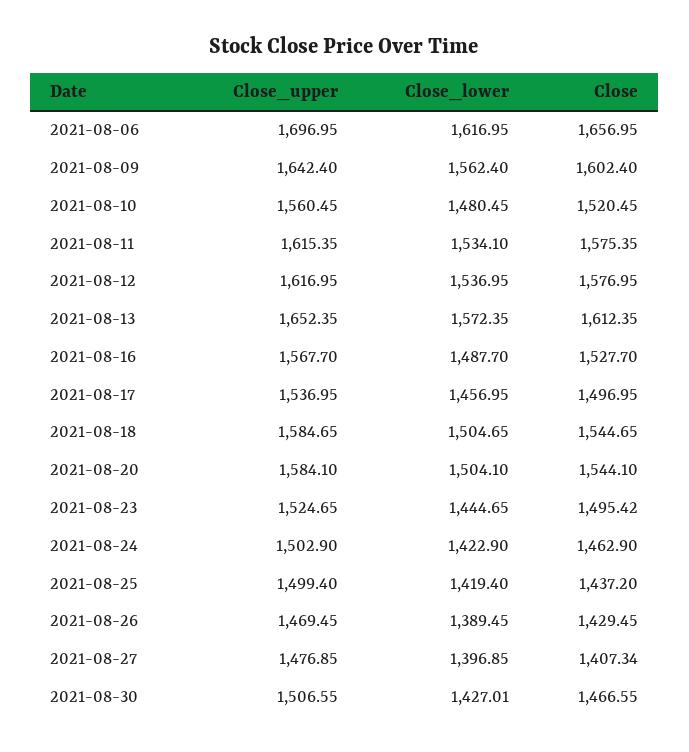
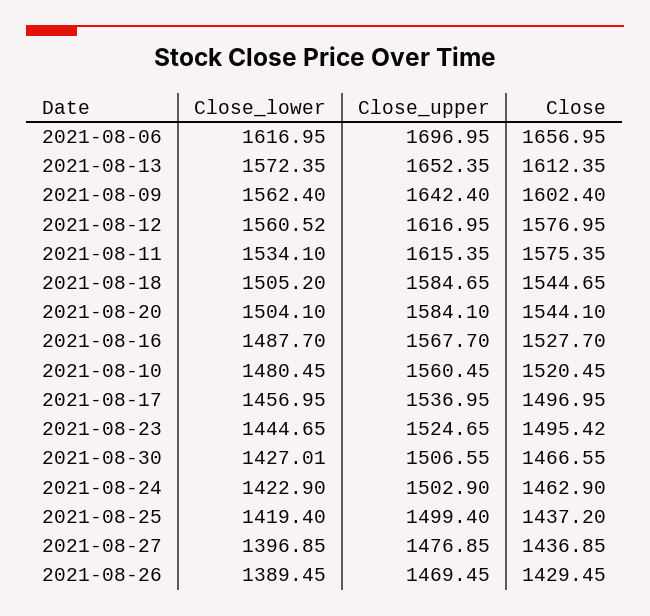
Close_lower, 2021-08-12: 1536.95 -> 1560.52
Close_lower, 2021-08-18: 1504.65 -> 1505.2
Close, 2021-08-27: 1407.34 -> 1436.85

